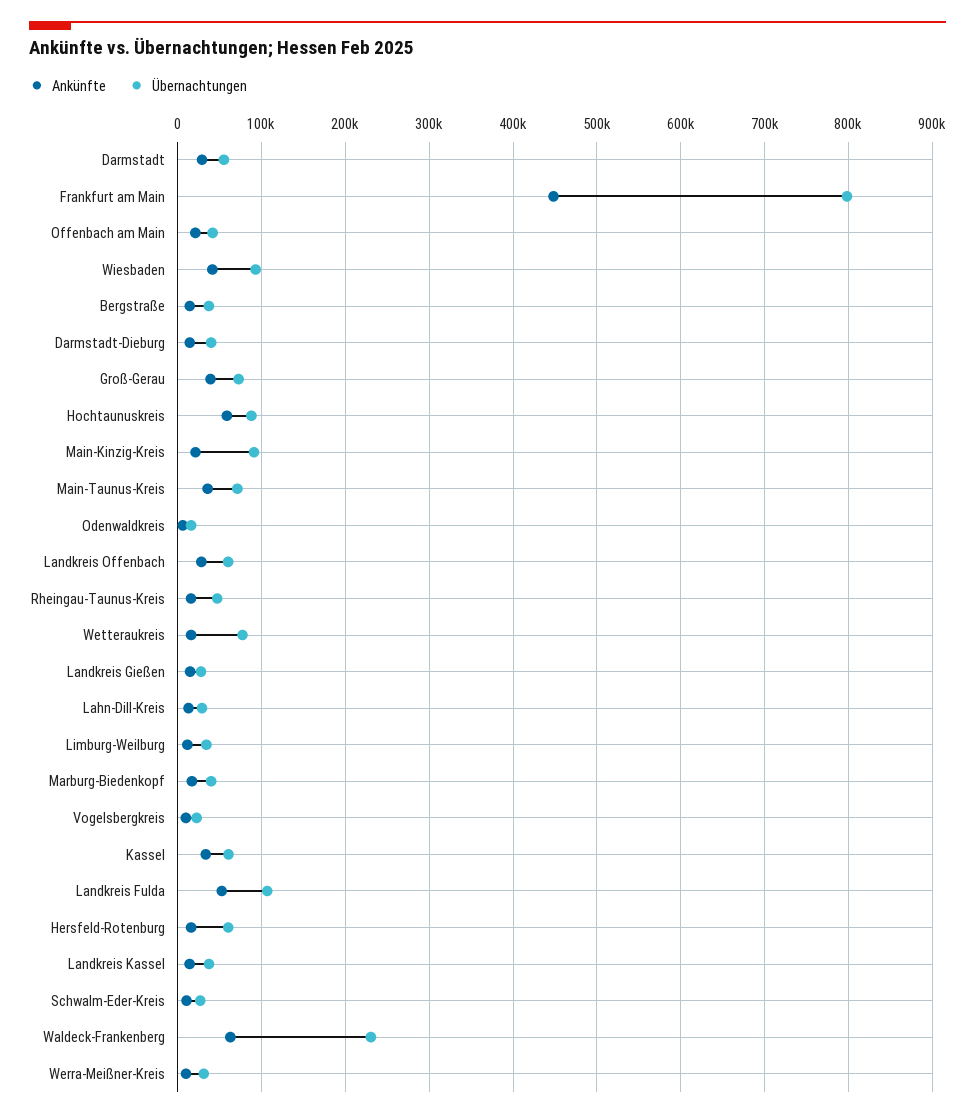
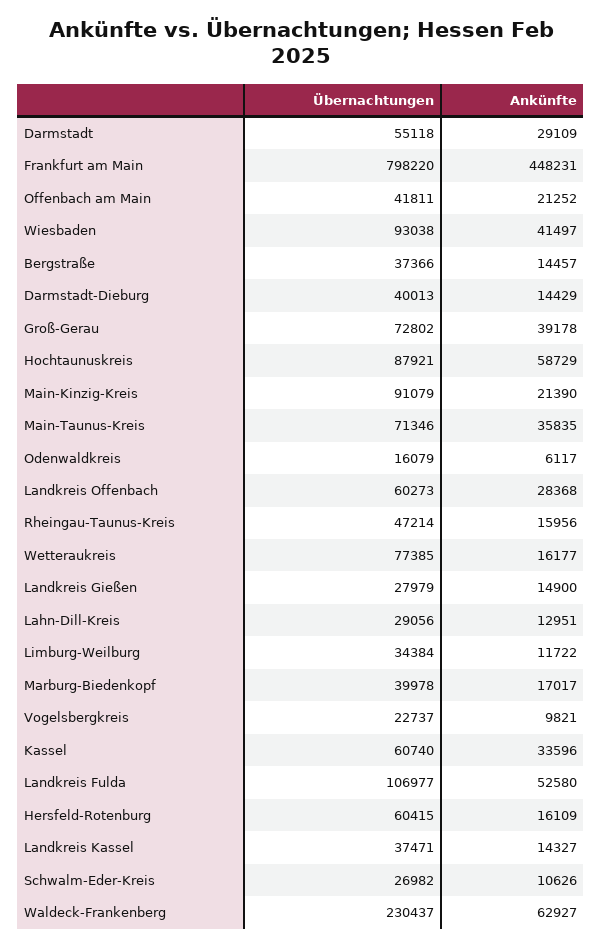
Ankünfte, Werra-Meißner-Kreis: 10000 -> none
Übernachtungen, Werra-Meißner-Kreis: 30000 -> none

